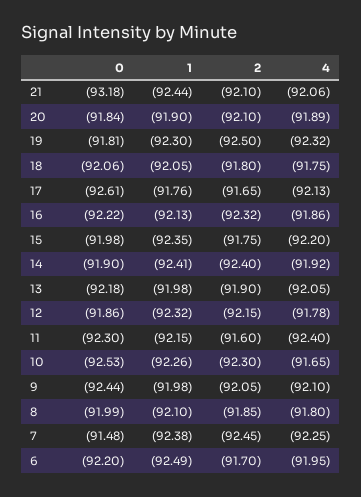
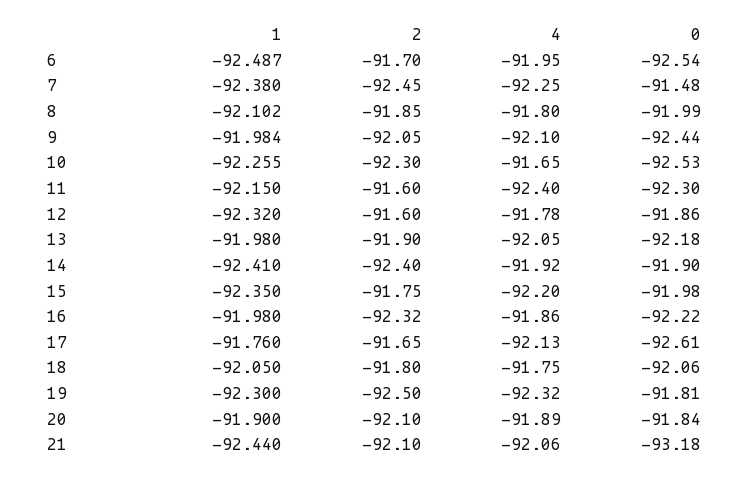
1, 16: -92.13 -> -91.98
2, 12: -92.15 -> -91.6
0, 6: -92.2 -> -92.54

